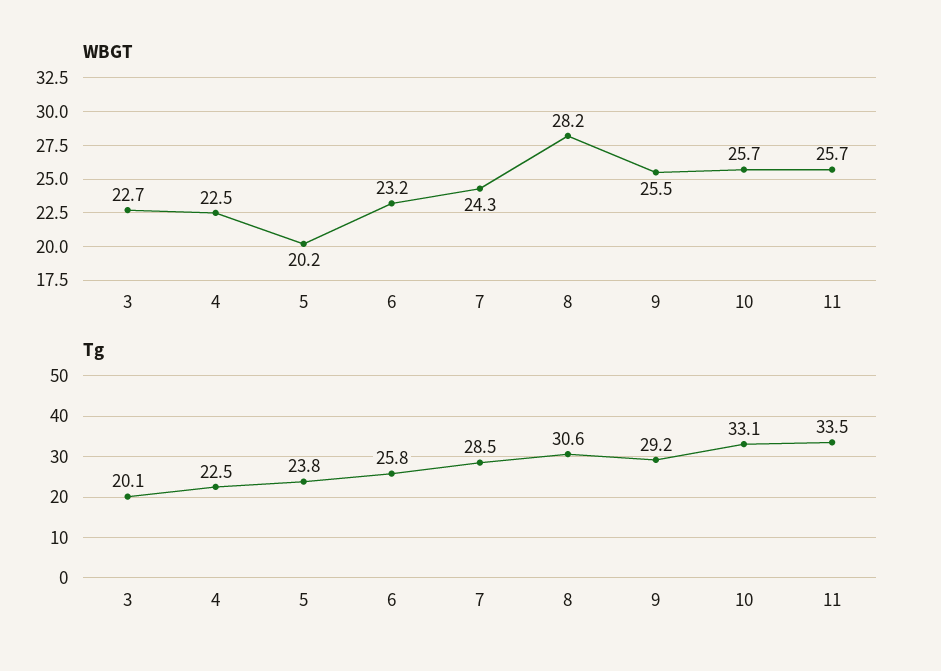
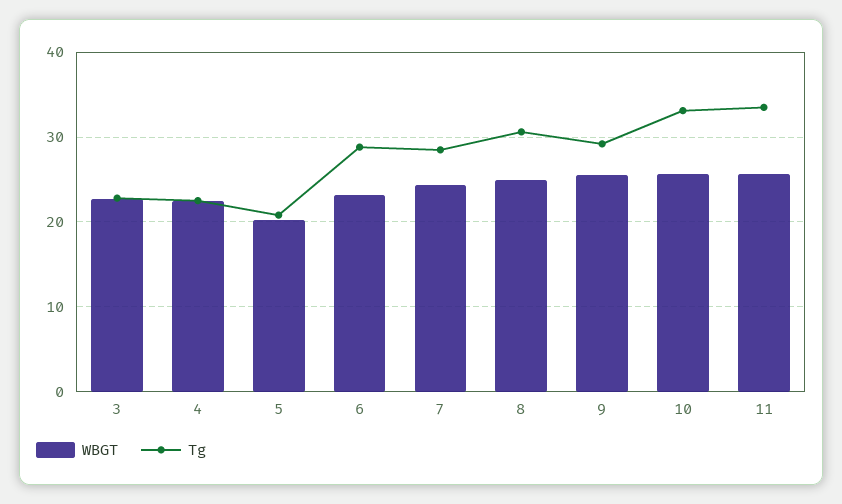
WBGT, 8: 28.2 -> 25
Tg, 3: 20.1 -> 23
Tg, 5: 23.8 -> 21
Tg, 6: 25.8 -> 29

